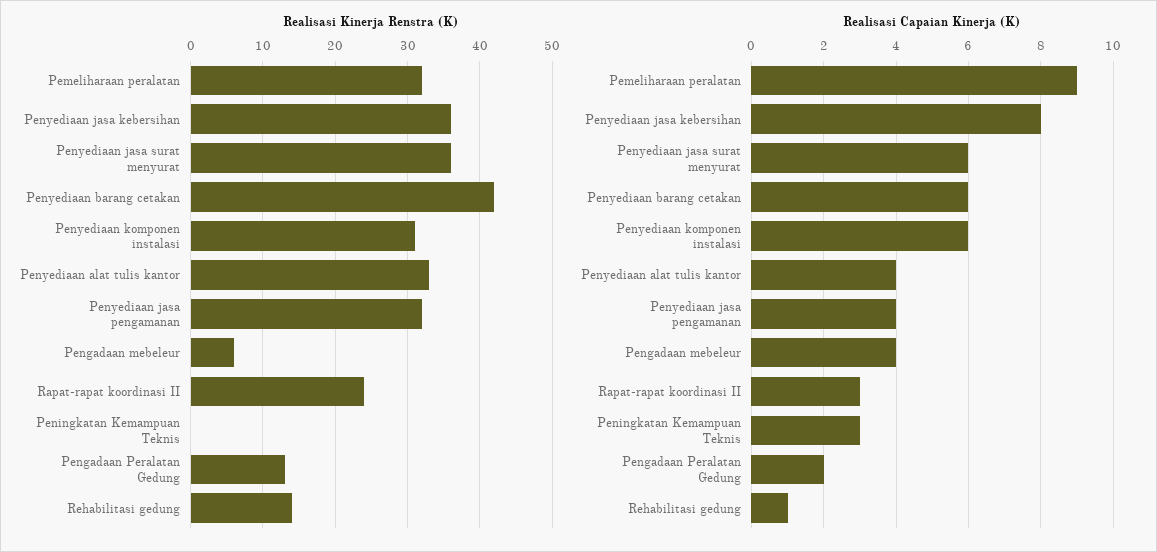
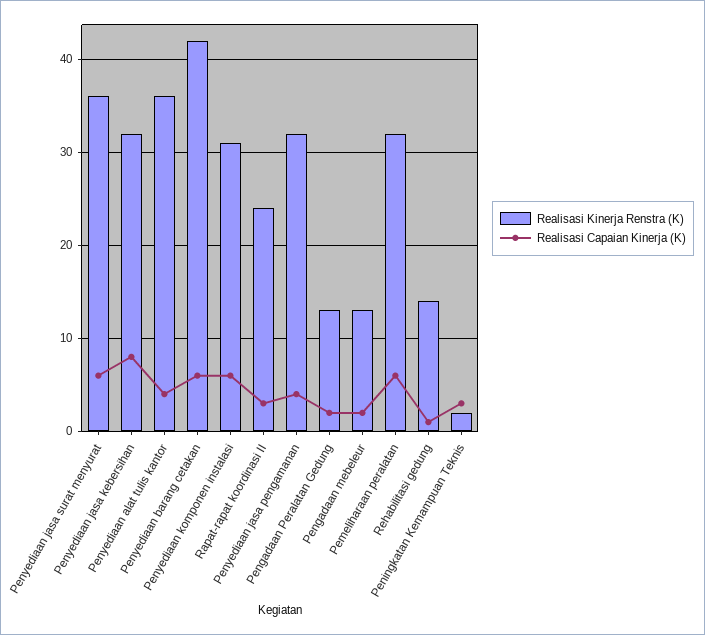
Realisasi Kinerja Renstra (K), Penyediaan jasa kebersihan: 36 -> 32
Realisasi Kinerja Renstra (K), Penyediaan alat tulis kantor: 33 -> 36
Realisasi Kinerja Renstra (K), Pengadaan mebeleur: 6 -> 13
Realisasi Kinerja Renstra (K), Peningkatan Kemampuan Teknis: 0 -> 2
Realisasi Capaian Kinerja (K), Pemeliharaan peralatan: 9 -> 6
Realisasi Capaian Kinerja (K), Pengadaan mebeleur: 4 -> 2

